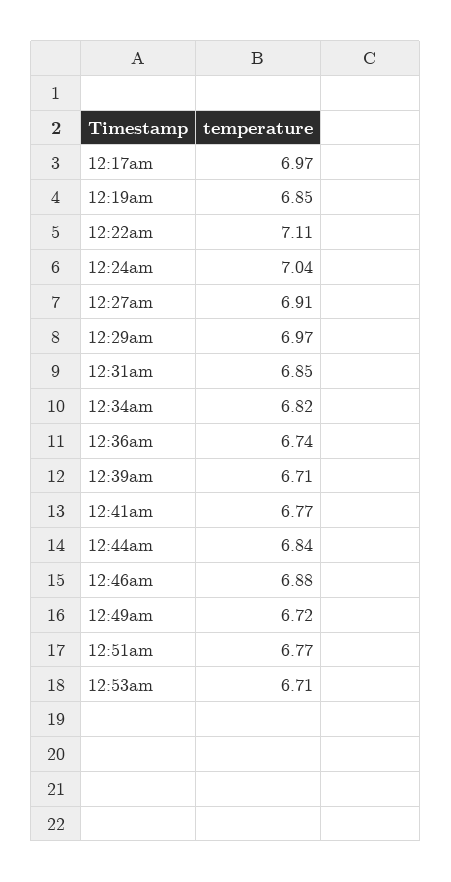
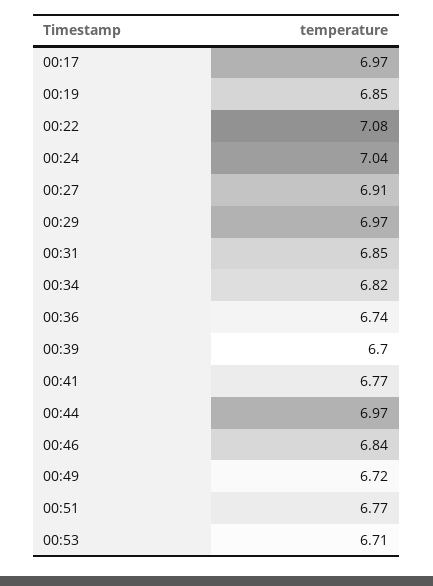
12:22am: 7.11 -> 7.08
12:39am: 6.71 -> 6.7
12:44am: 6.84 -> 6.97
12:46am: 6.88 -> 6.84

